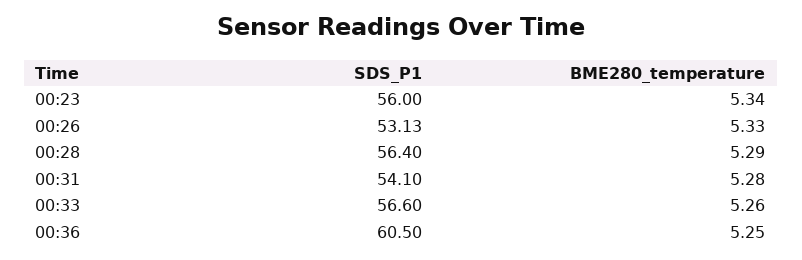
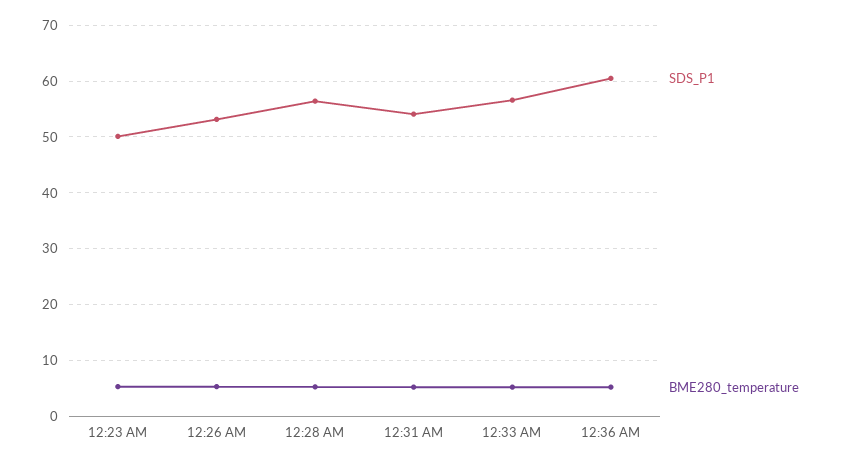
SDS_P1, 00:23: 56 -> 50

